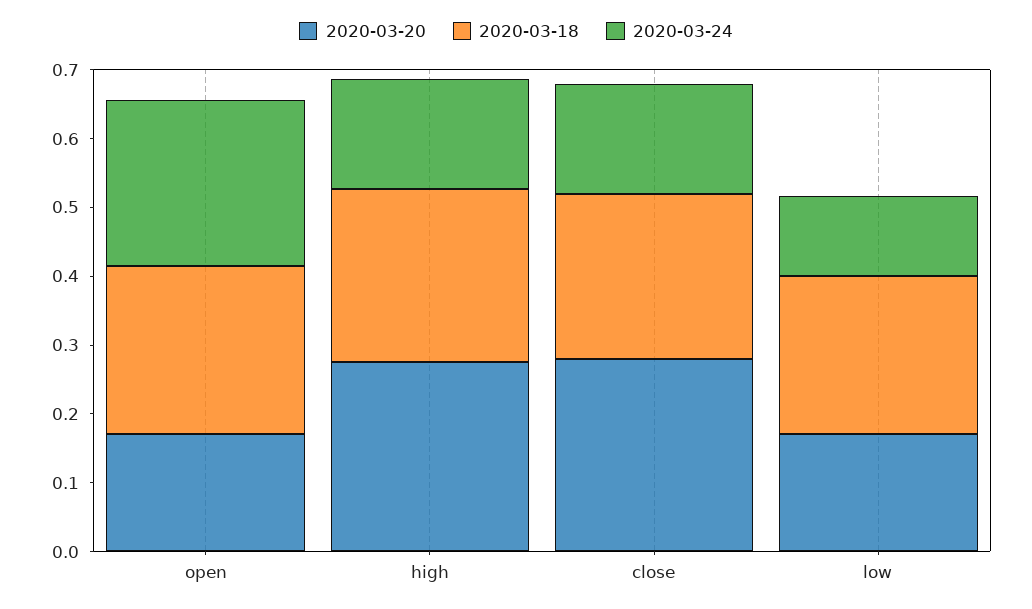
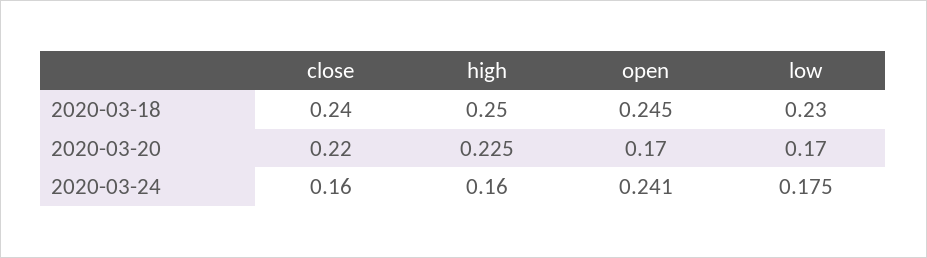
2020-03-20, high: 0.28 -> 0.225
2020-03-20, close: 0.28 -> 0.22
2020-03-24, low: 0.12 -> 0.175

